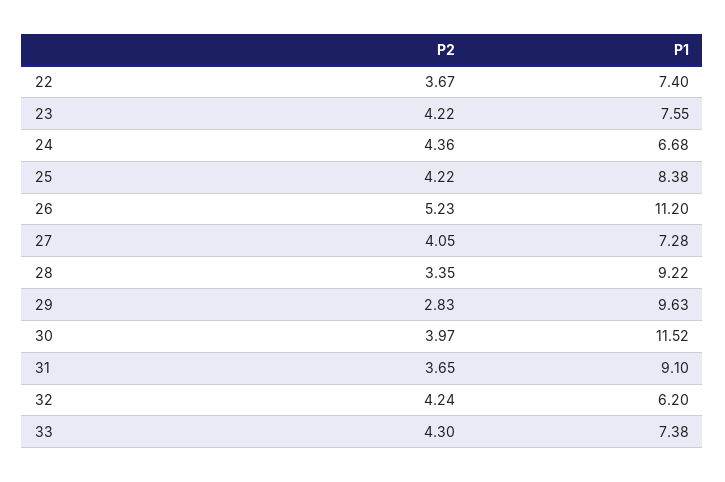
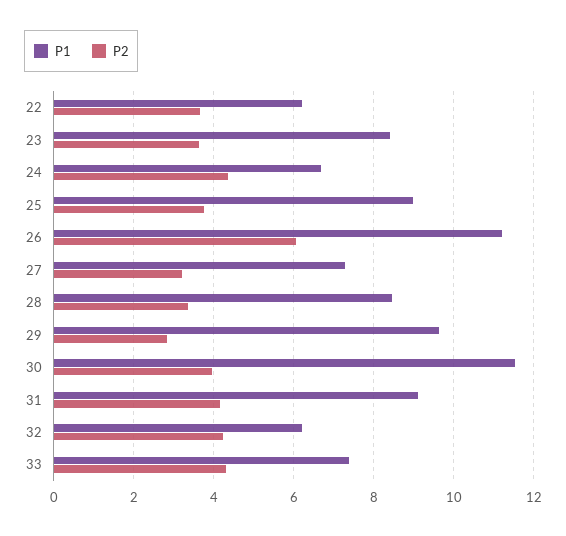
P1, 22: 7.4 -> 6.2
P2, 23: 4.22 -> 3.6
P1, 23: 7.55 -> 8.4
P2, 25: 4.22 -> 3.8
P1, 25: 8.38 -> 9
P2, 26: 5.23 -> 6
P2, 27: 4.05 -> 3.2
P1, 28: 9.22 -> 8.4
P2, 31: 3.65 -> 4.2

